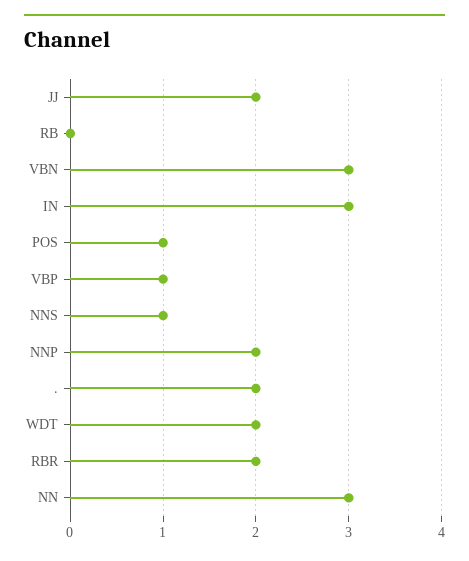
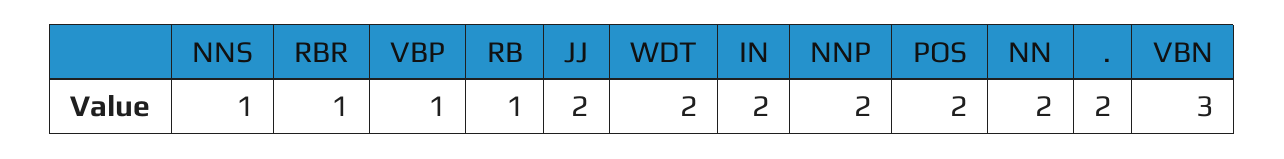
RB: 0 -> 1
IN: 3 -> 2
POS: 1 -> 2
RBR: 2 -> 1
NN: 3 -> 2

